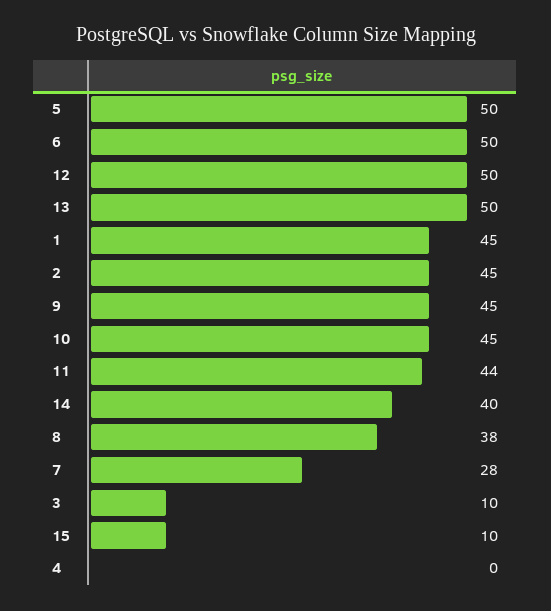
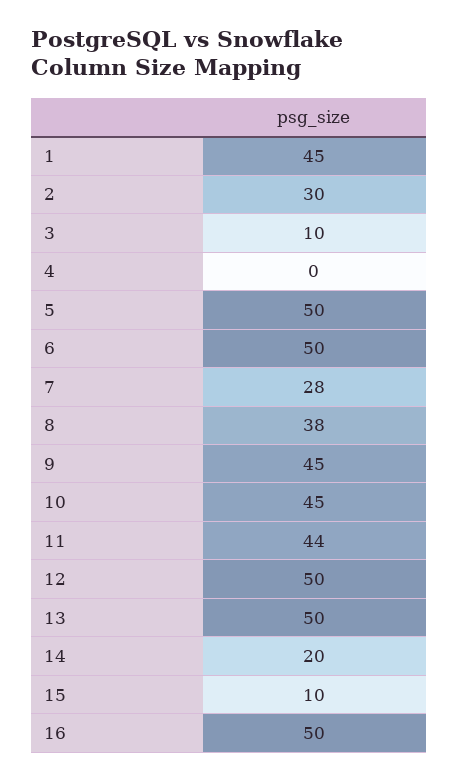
2: 45 -> 30
14: 40 -> 20
16: none -> 50

